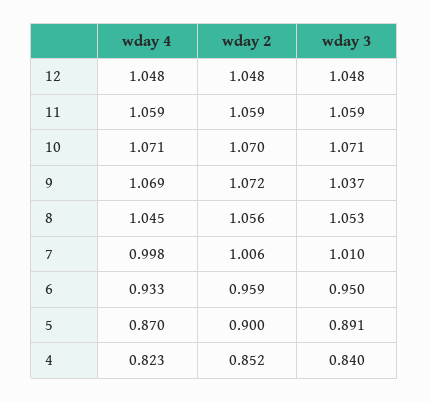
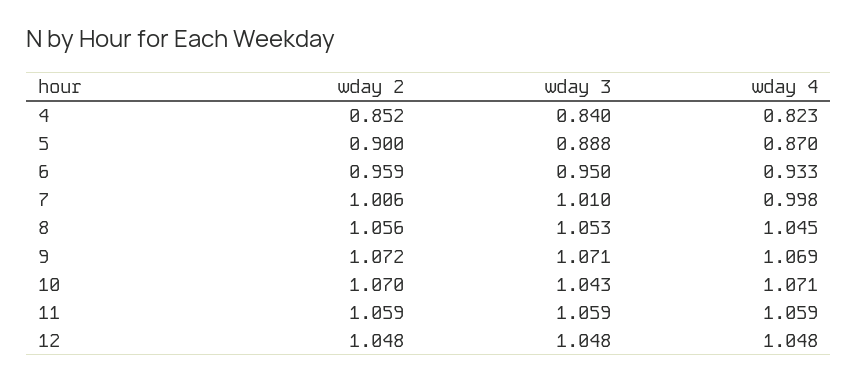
wday 3, 10: 1.071 -> 1.043
wday 3, 9: 1.037 -> 1.071
wday 3, 5: 0.891 -> 0.888

